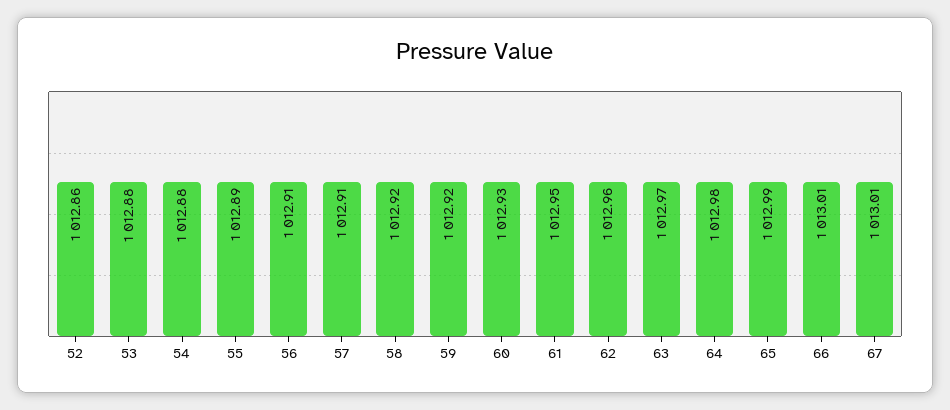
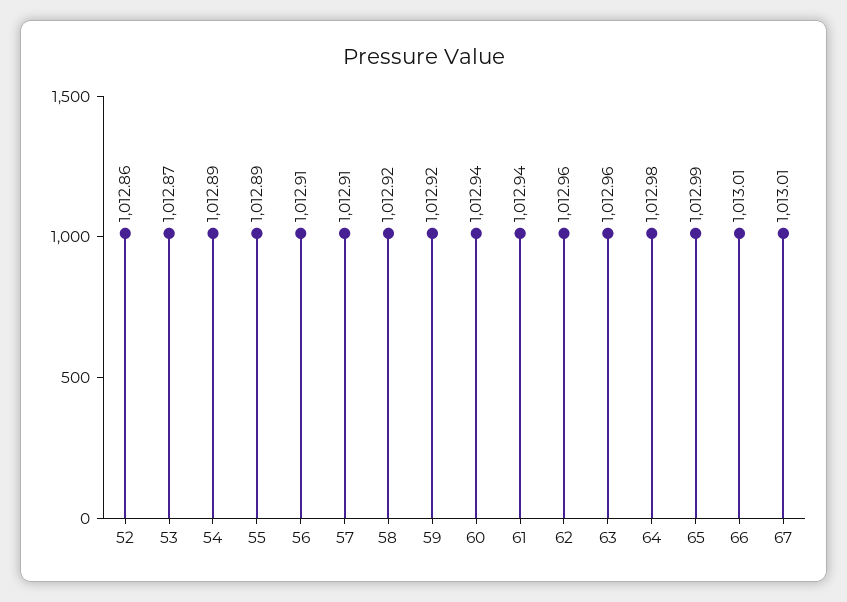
53: 1012.88 -> 1012.87
54: 1012.88 -> 1012.89
60: 1012.93 -> 1012.94
61: 1012.95 -> 1012.94
63: 1012.97 -> 1012.96

